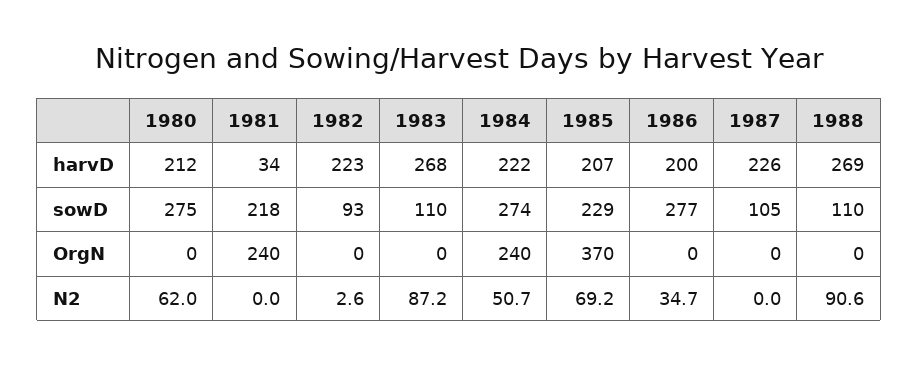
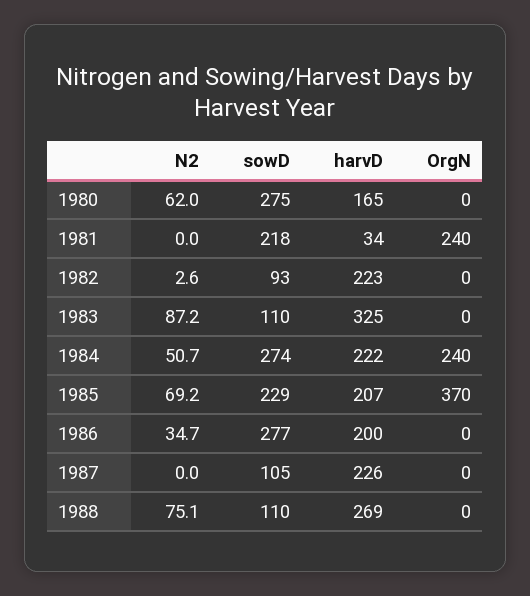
1980, harvD: 212 -> 165
1983, harvD: 268 -> 325
1988, N2: 90.6 -> 75.1

